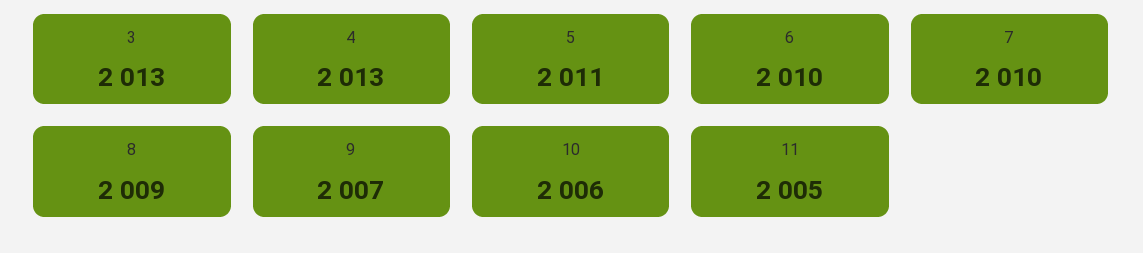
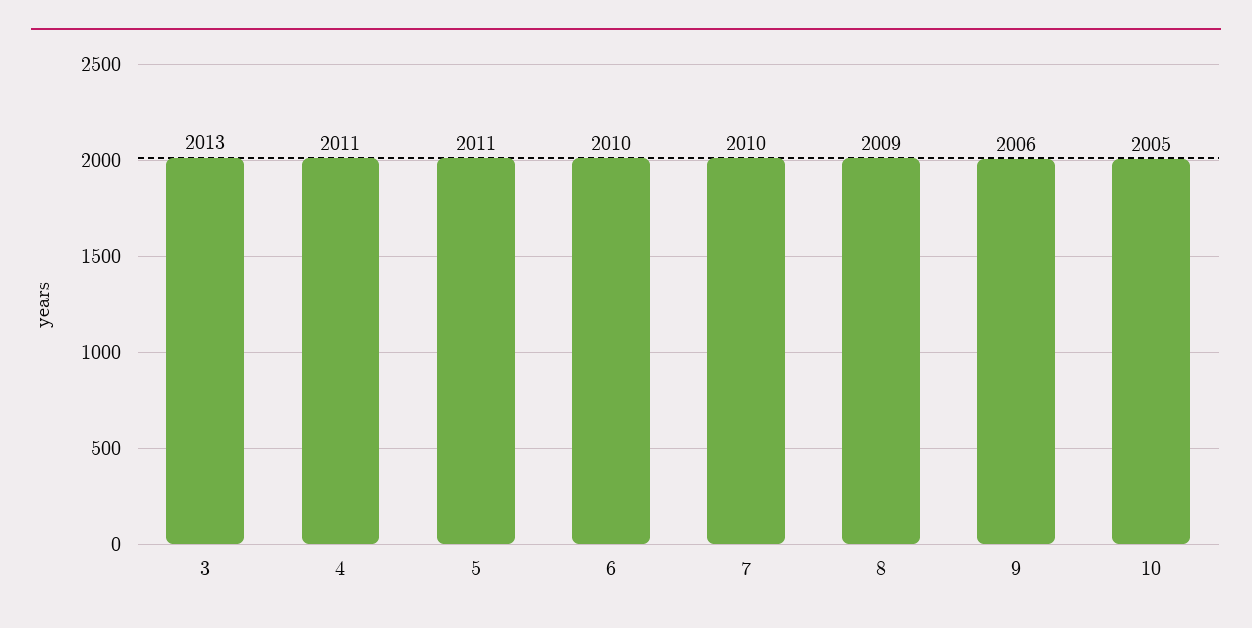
4: 2013 -> 2011
9: 2007 -> 2006
10: 2006 -> 2005
11: 2005 -> none

